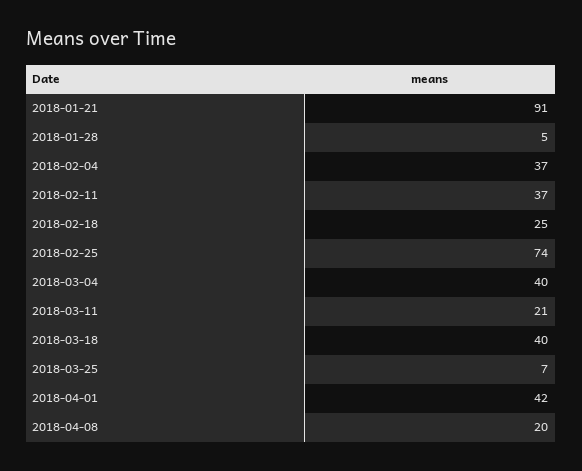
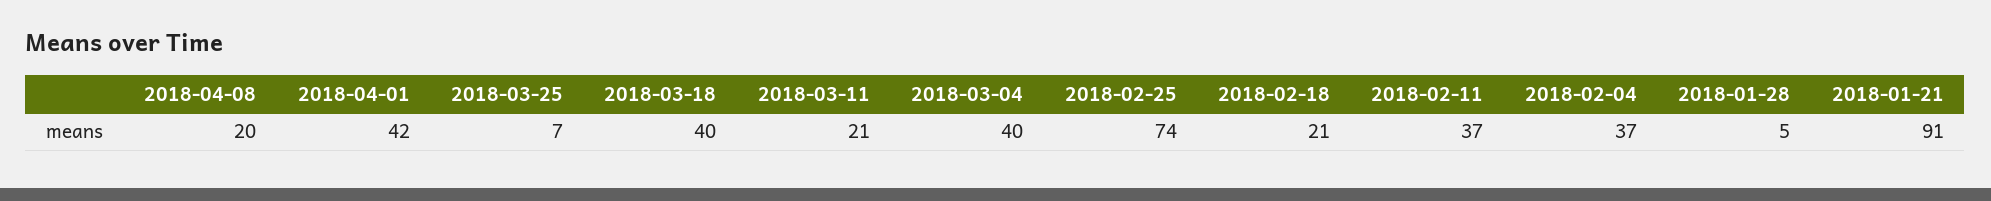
2018-02-18: 25 -> 21

